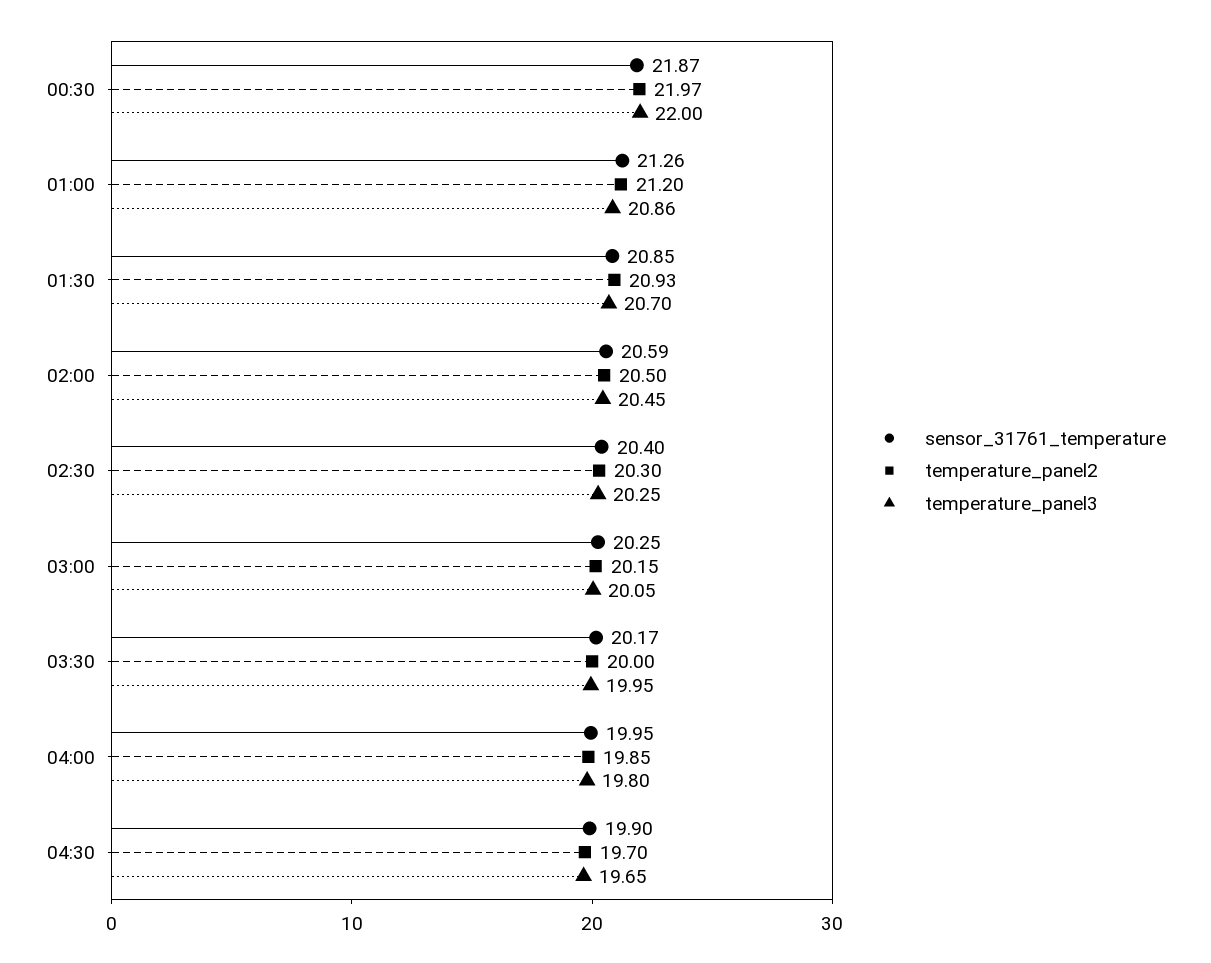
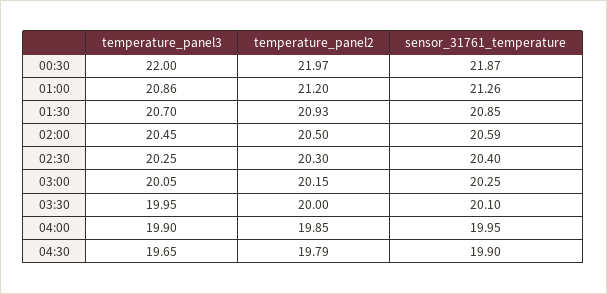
sensor_31761_temperature, 03:30: 20.17 -> 20.1
temperature_panel3, 04:00: 19.8 -> 19.9
temperature_panel2, 04:30: 19.7 -> 19.79

